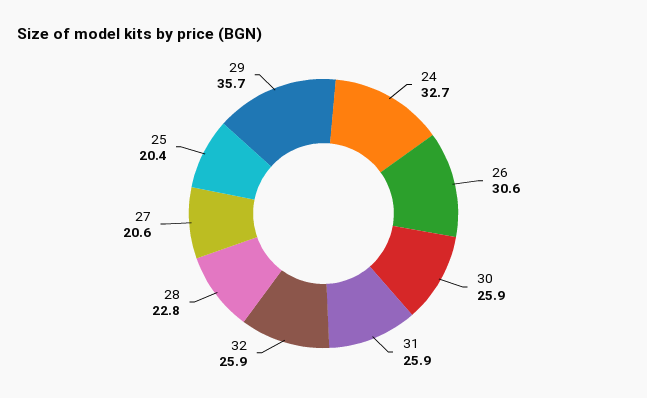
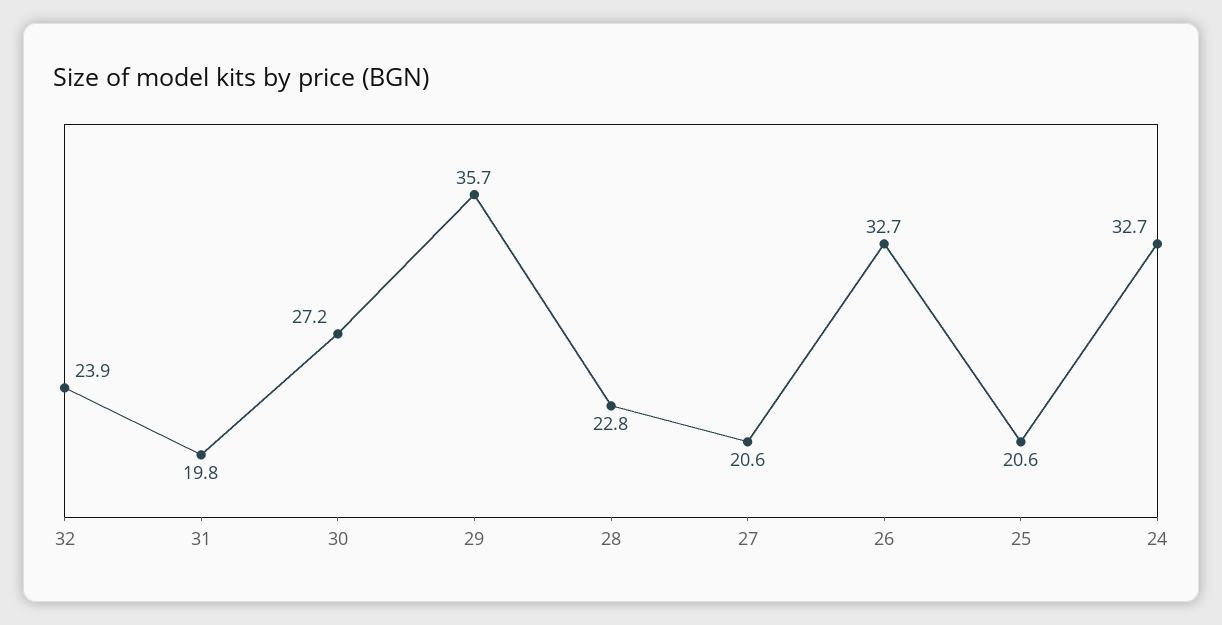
26: 30.6 -> 32.7
30: 25.9 -> 27.2
31: 25.9 -> 19.8
32: 25.9 -> 23.9
25: 20.4 -> 20.6

